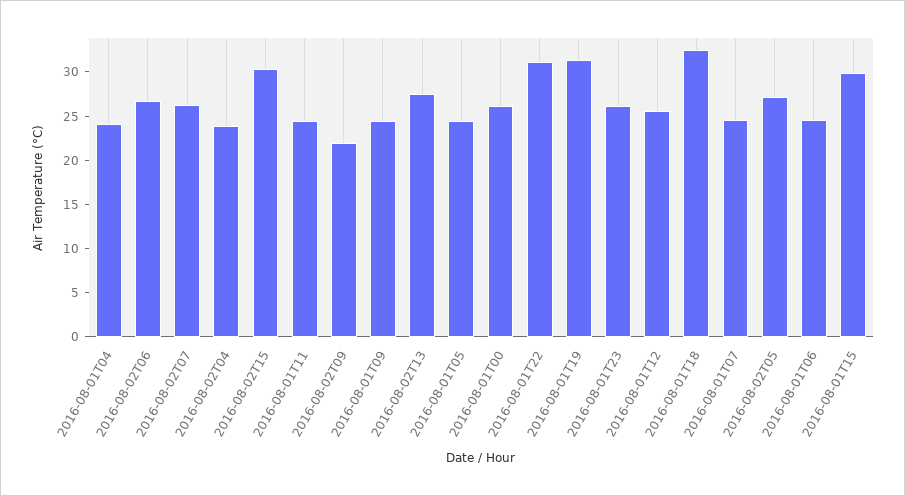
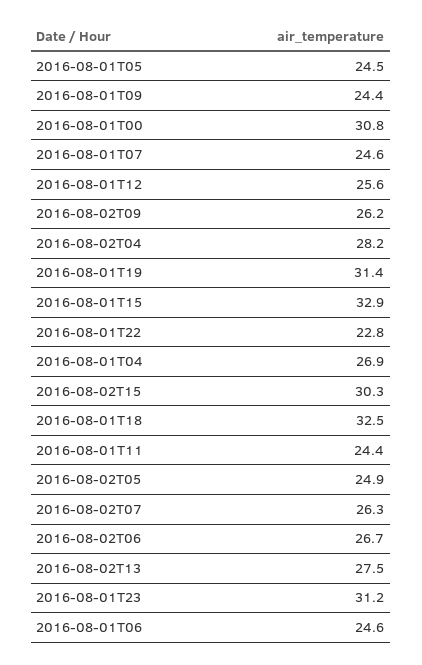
2016-08-01T04: 24 -> 26.9
2016-08-02T04: 24 -> 28.2
2016-08-02T09: 22 -> 26.2
2016-08-01T00: 26 -> 30.8
2016-08-01T22: 31 -> 22.8
2016-08-01T23: 26 -> 31.2
2016-08-02T05: 27 -> 24.9
2016-08-01T15: 30 -> 32.9

